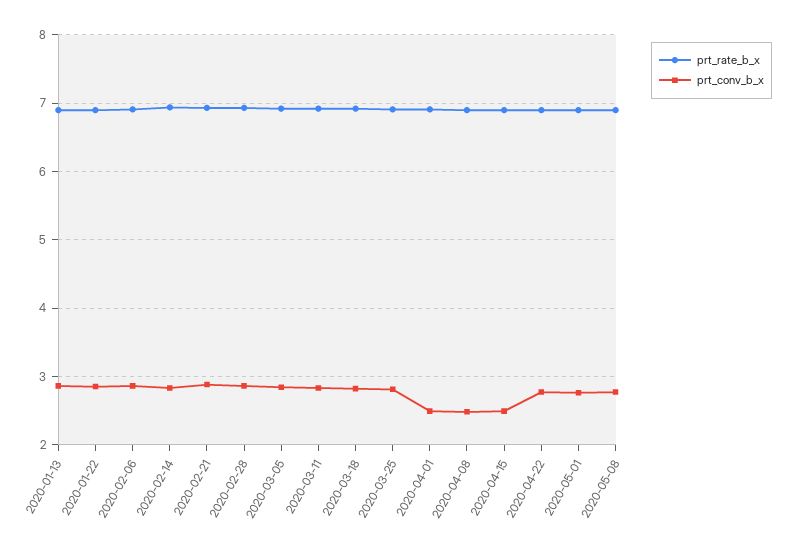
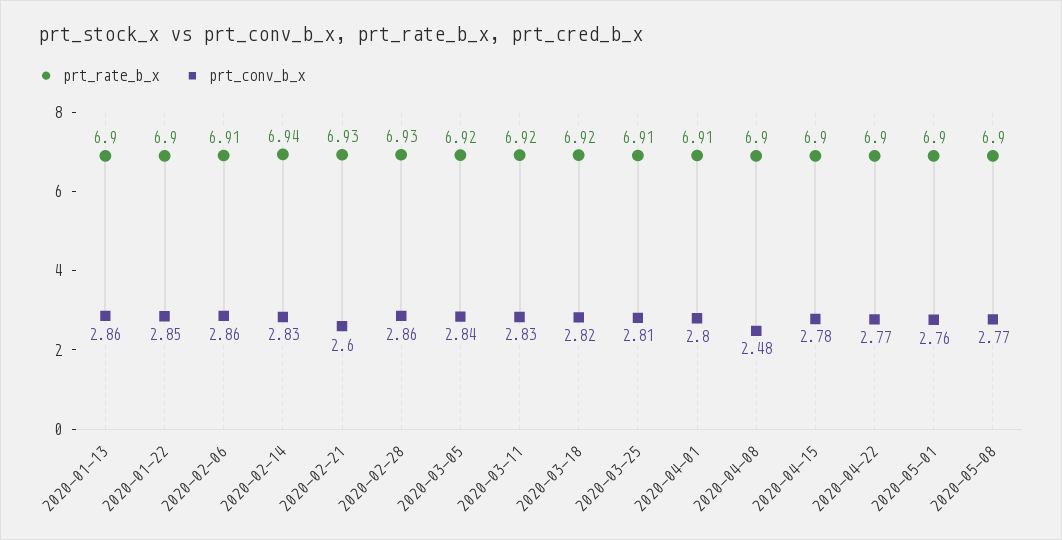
prt_conv_b_x, 2020-02-21: 2.9 -> 2.6
prt_conv_b_x, 2020-04-01: 2.5 -> 2.8
prt_conv_b_x, 2020-04-15: 2.5 -> 2.78

